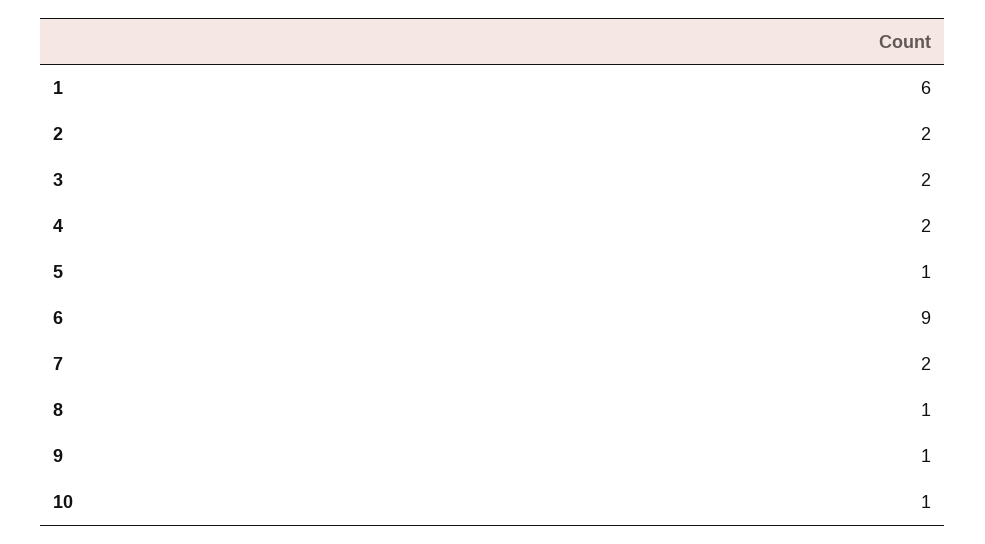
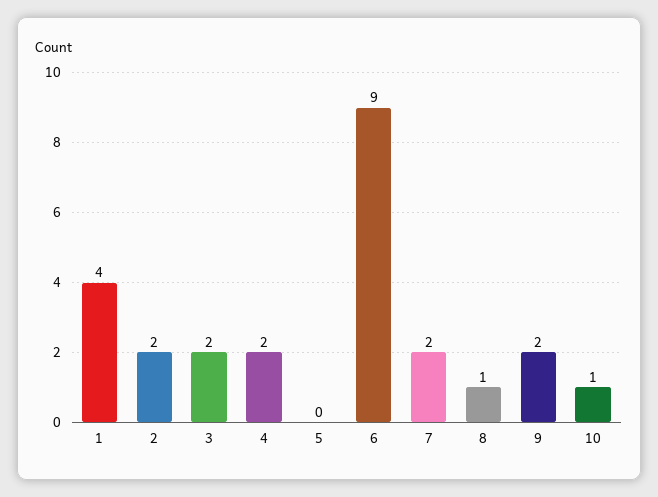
1: 6 -> 4
5: 1 -> 0
9: 1 -> 2

